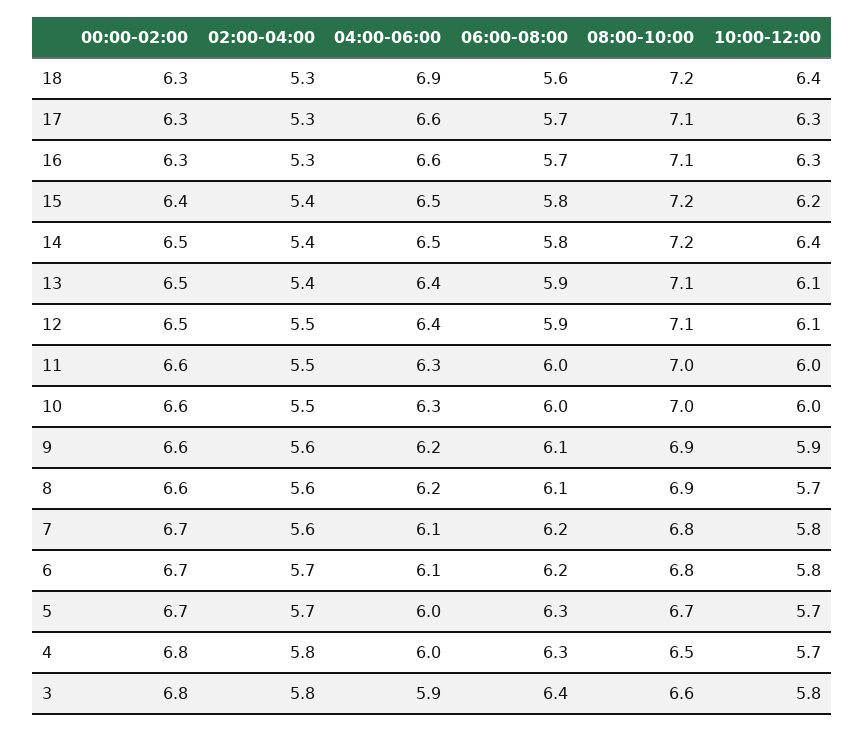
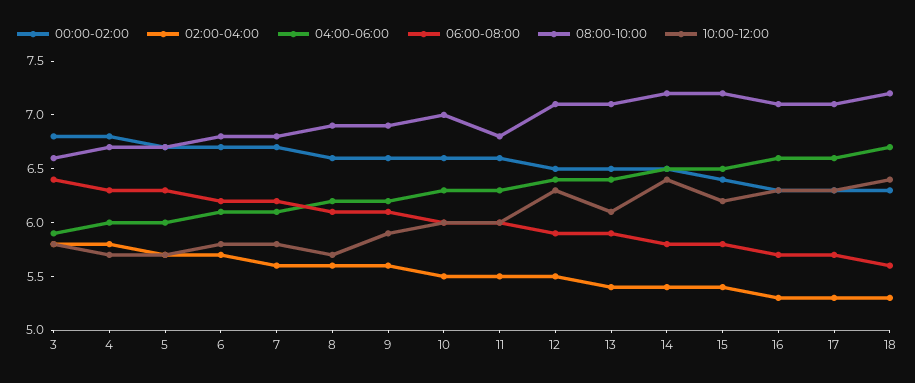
04:00-06:00, 18: 6.9 -> 6.7
10:00-12:00, 12: 6.1 -> 6.3
08:00-10:00, 11: 7 -> 6.8
08:00-10:00, 4: 6.5 -> 6.7

